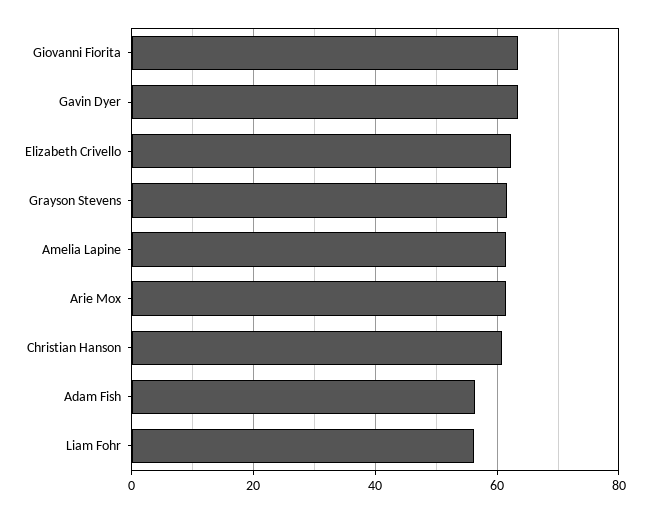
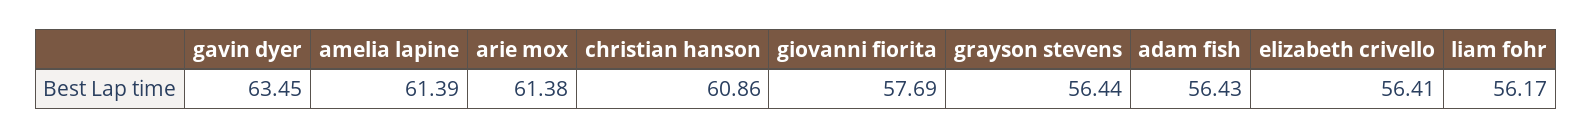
Giovanni Fiorita: 64 -> 57.69
Elizabeth Crivello: 62 -> 56.41
Grayson Stevens: 62 -> 56.44

